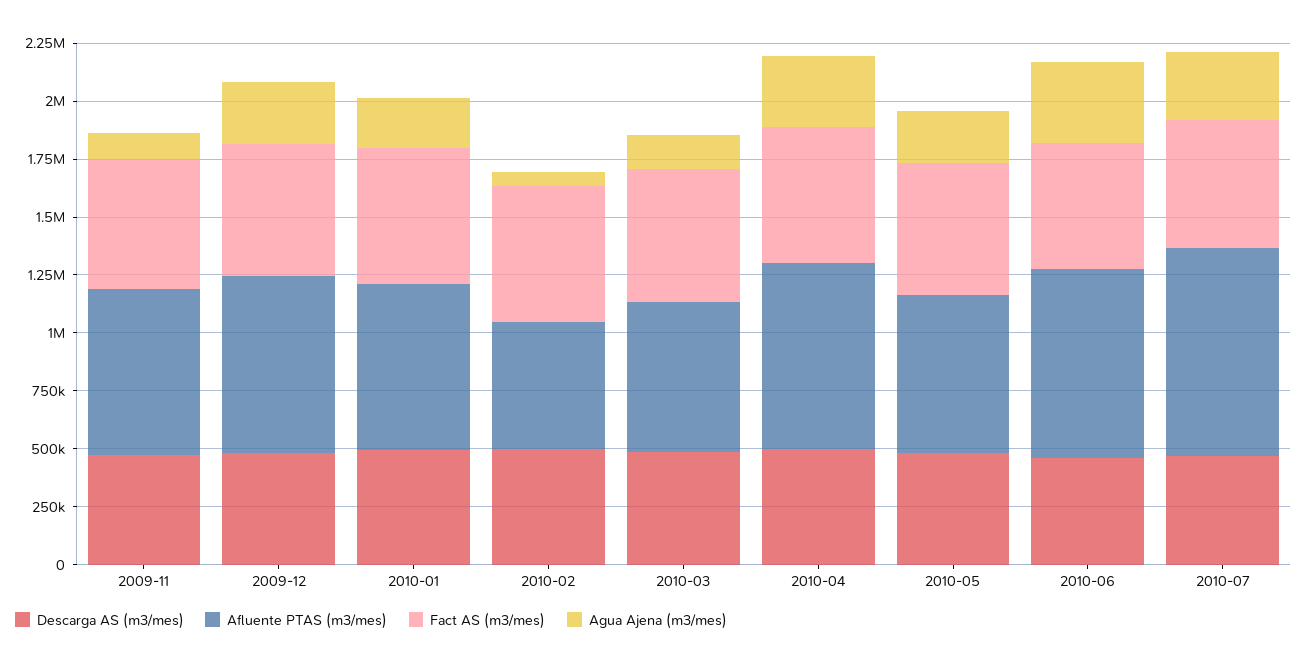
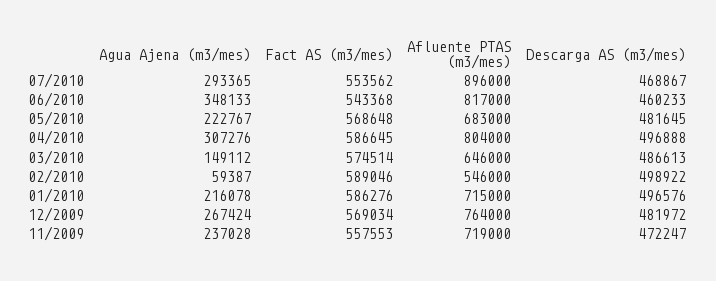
Agua Ajena (m3/mes), 2009-11: 100000 -> 237028

